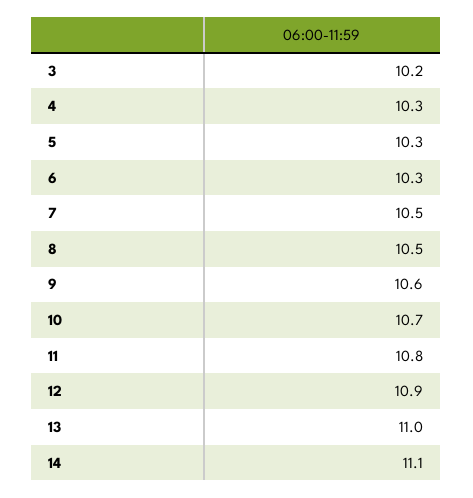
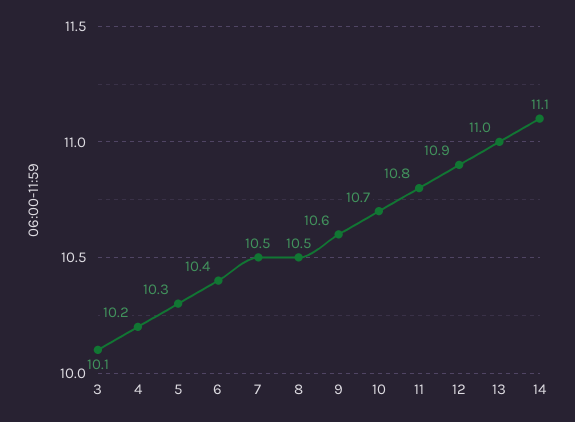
3: 10.2 -> 10.1
4: 10.3 -> 10.2
6: 10.3 -> 10.4

